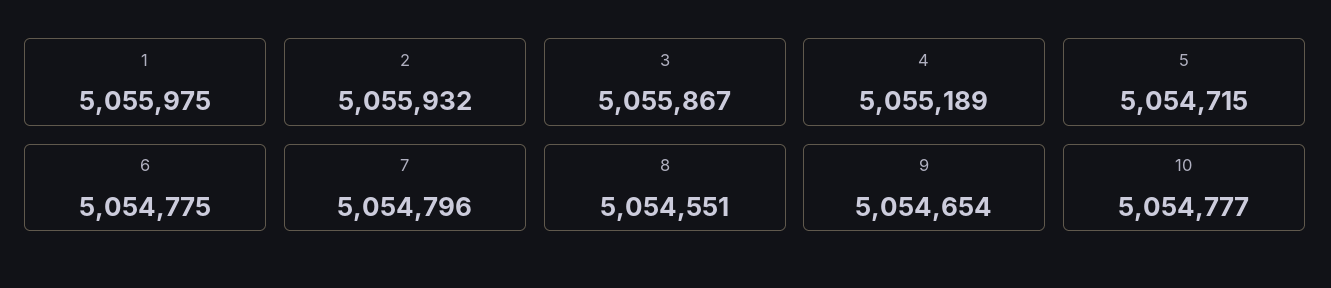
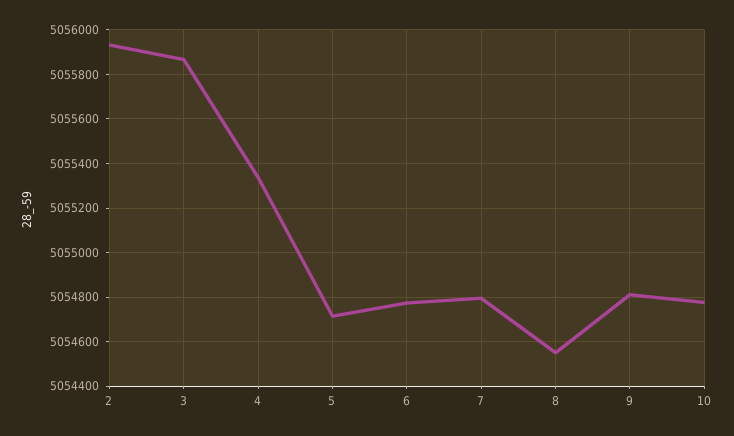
1: 5055975 -> none
4: 5055189 -> 5055350
9: 5054654 -> 5054800

